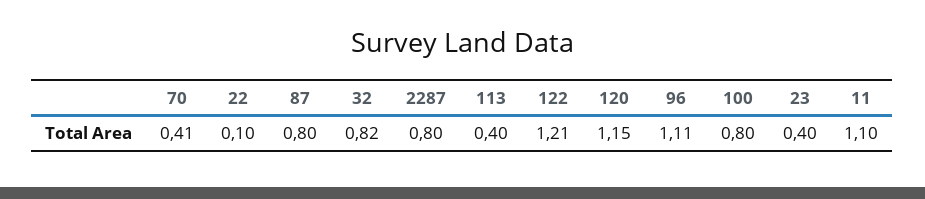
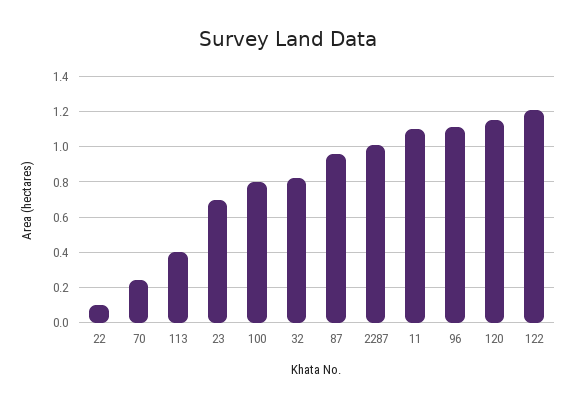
70: 0.41 -> 0.25
87: 0.8 -> 0.95
2287: 0.8 -> 1
23: 0.4 -> 0.7

